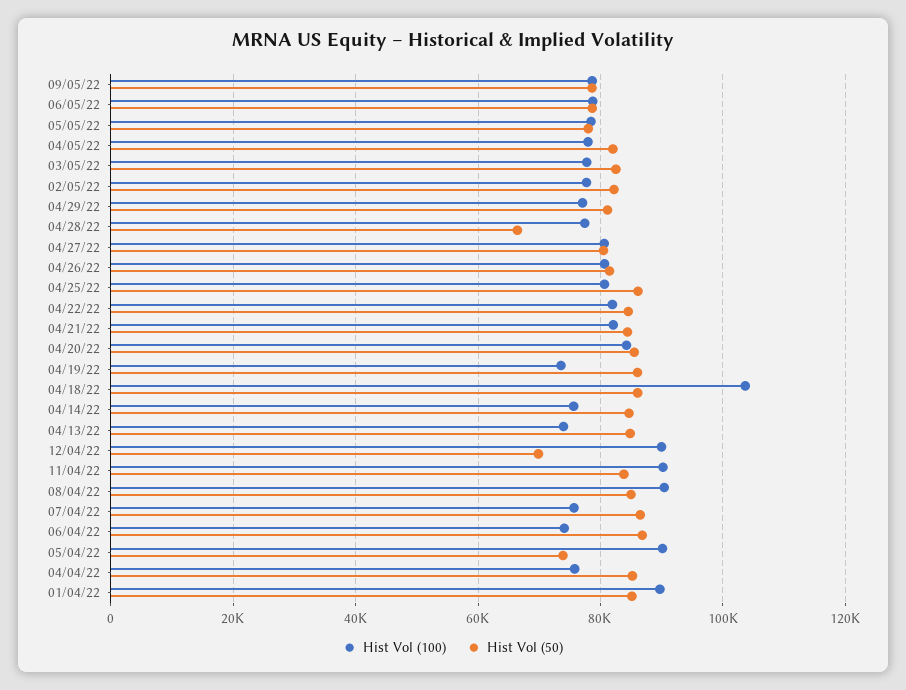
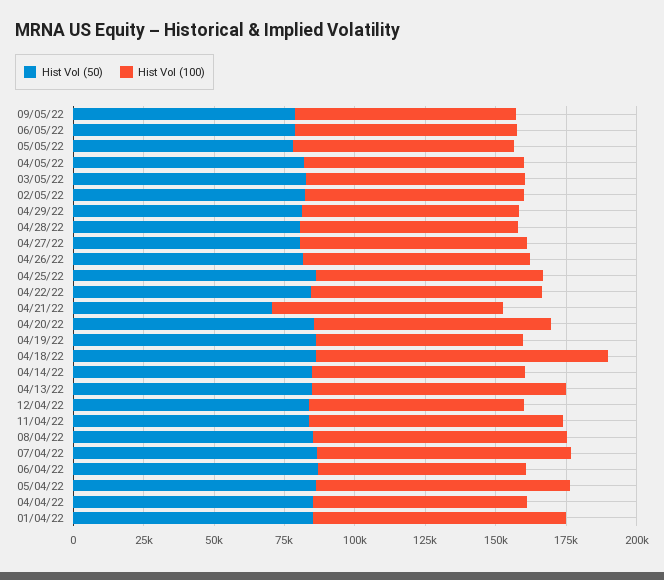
Hist Vol (50), 04/28/22: 66000 -> 80000
Hist Vol (50), 04/21/22: 84000 -> 70000
Hist Vol (100), 04/13/22: 74000 -> 90000
Hist Vol (100), 12/04/22: 90000 -> 75000
Hist Vol (50), 12/04/22: 70000 -> 85000
Hist Vol (100), 07/04/22: 76000 -> 90000
Hist Vol (50), 05/04/22: 74000 -> 85000

